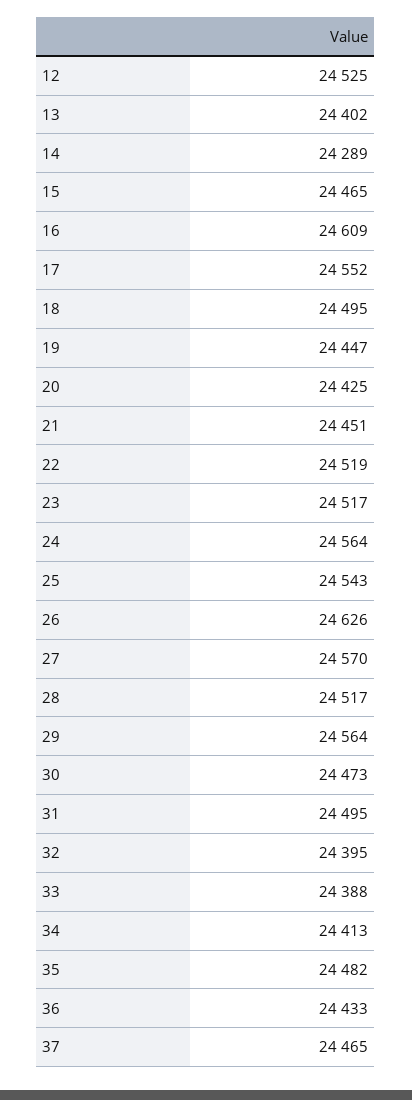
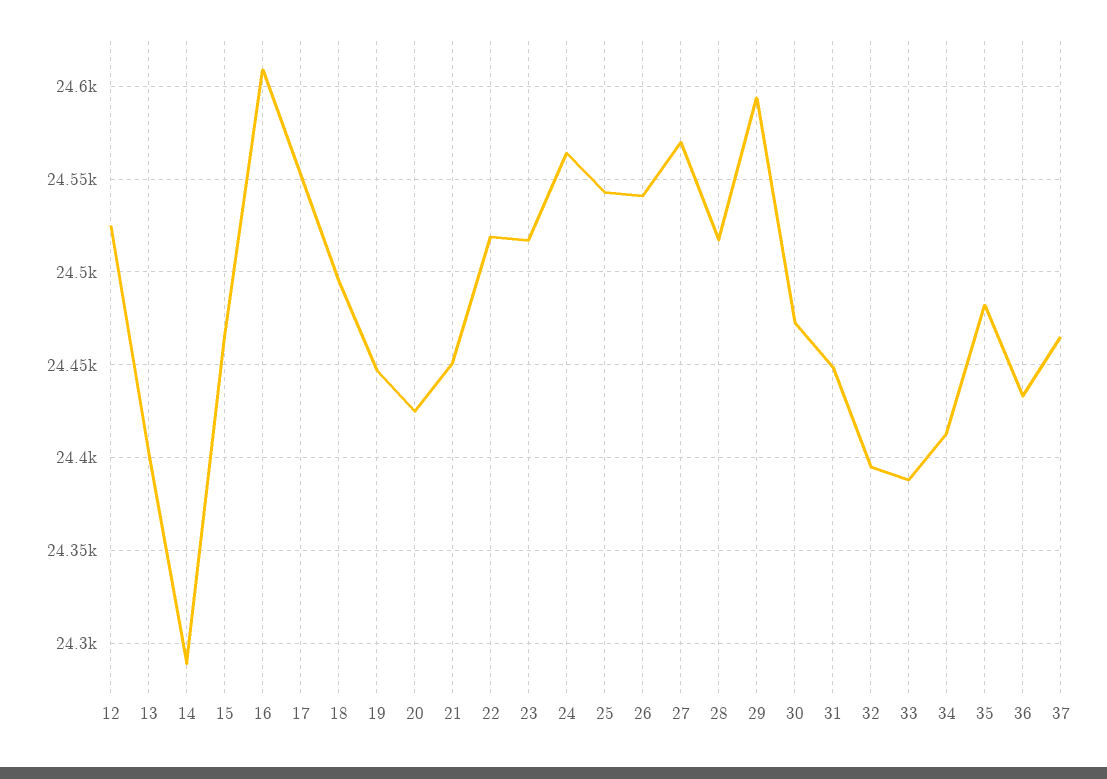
26: 24626 -> 24540
29: 24564 -> 24595
31: 24495 -> 24450

